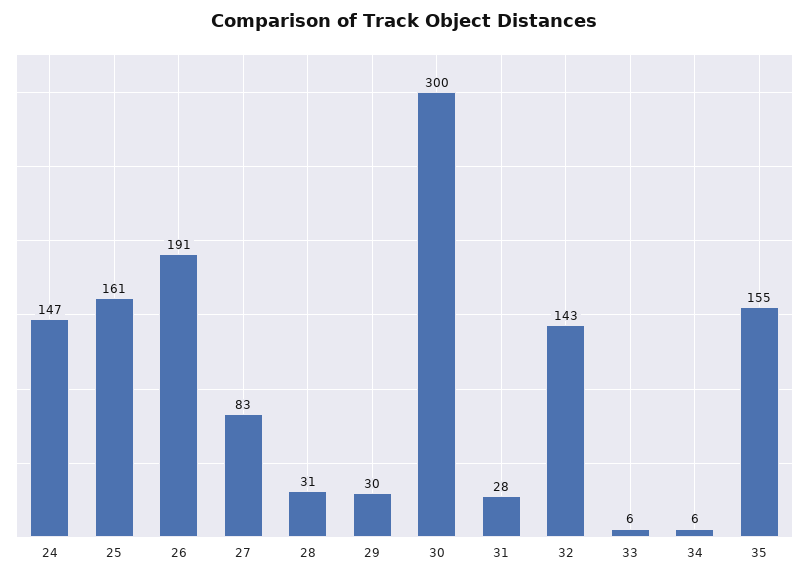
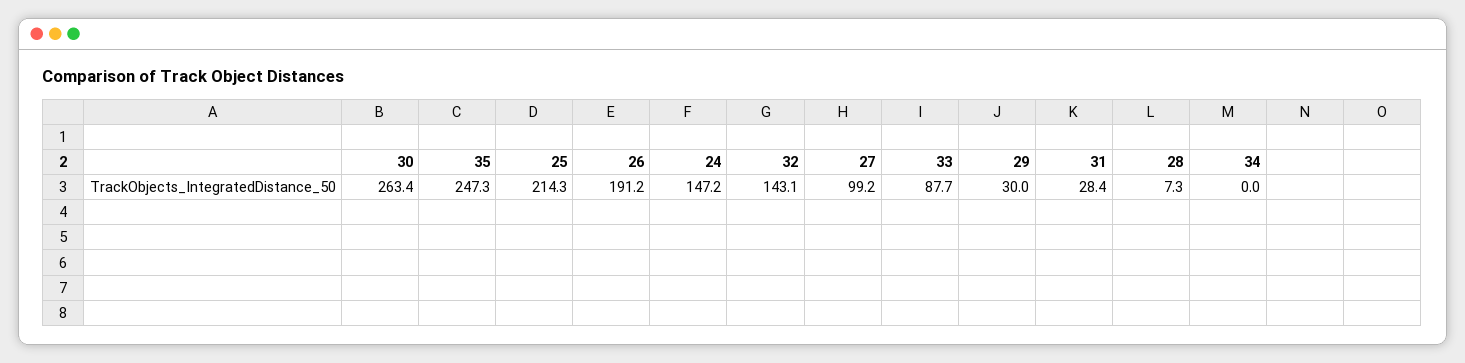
25: 161 -> 214.3
27: 83 -> 99.2
28: 31 -> 7.3
30: 300 -> 263.4
33: 6 -> 87.7
34: 6 -> 0
35: 155 -> 247.3

